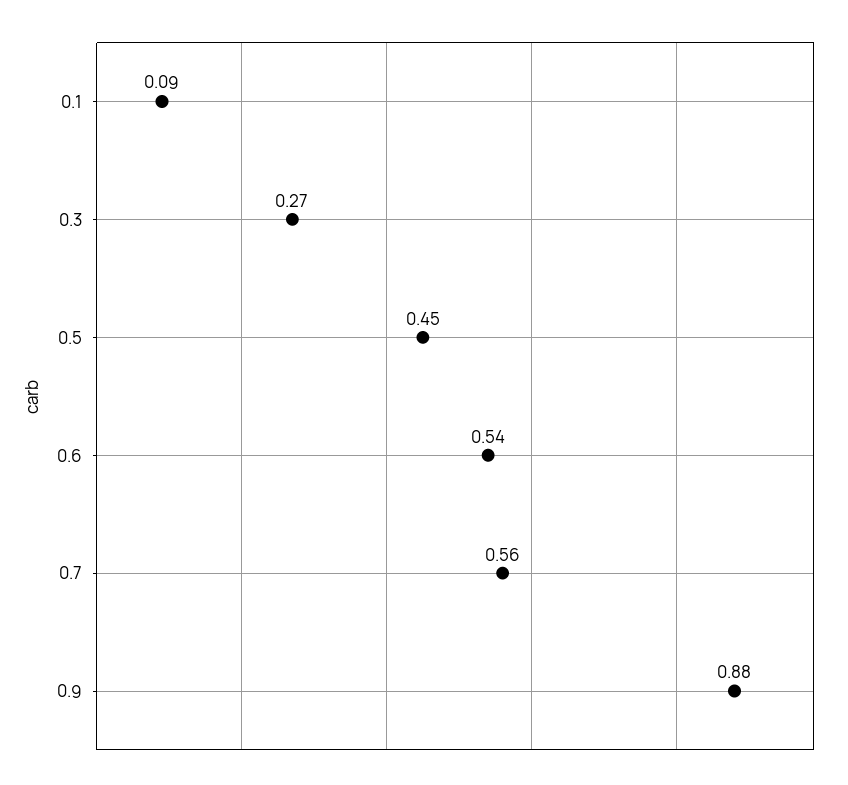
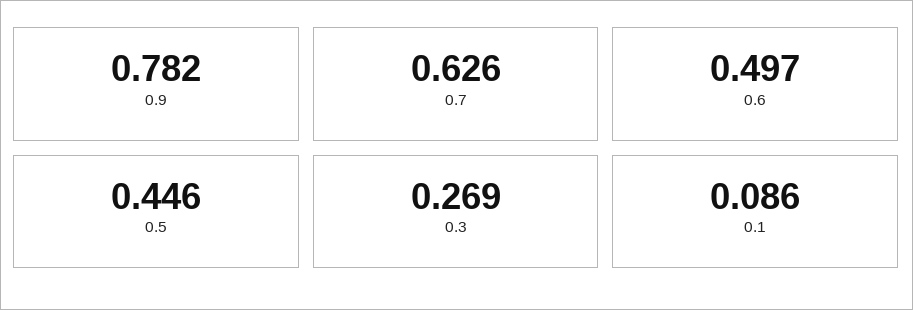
0.6: 0.54 -> 0.497
0.7: 0.56 -> 0.626
0.9: 0.88 -> 0.782

